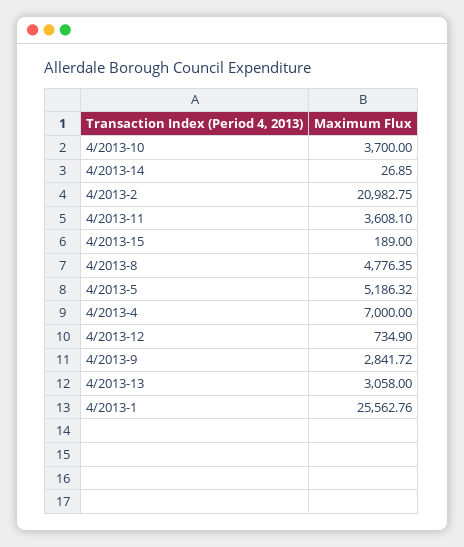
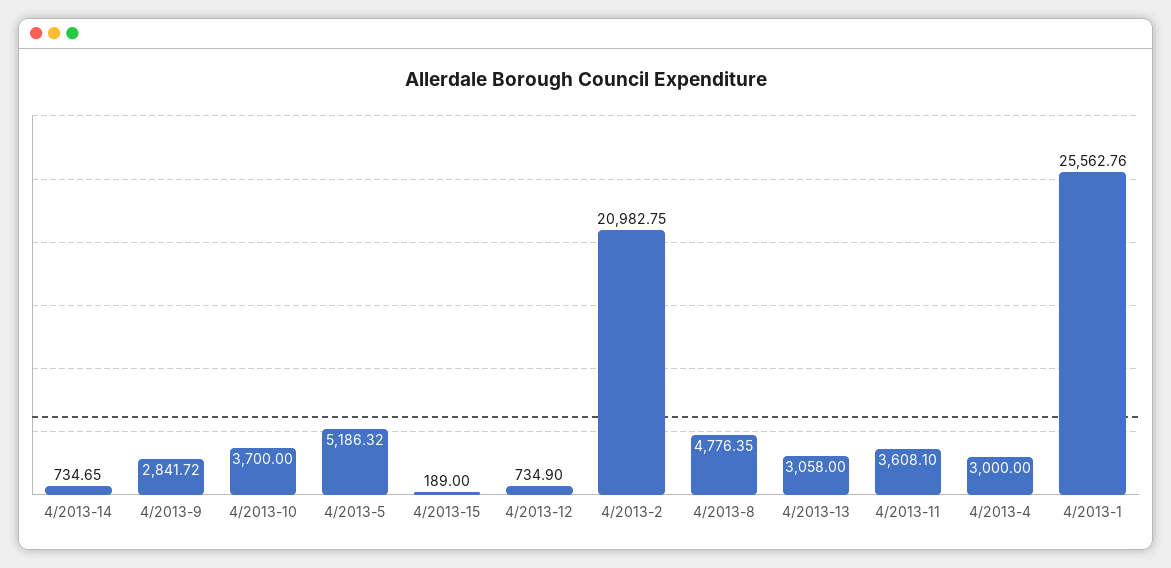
4/2013-14: 26.85 -> 734.65
4/2013-4: 7000 -> 3000

